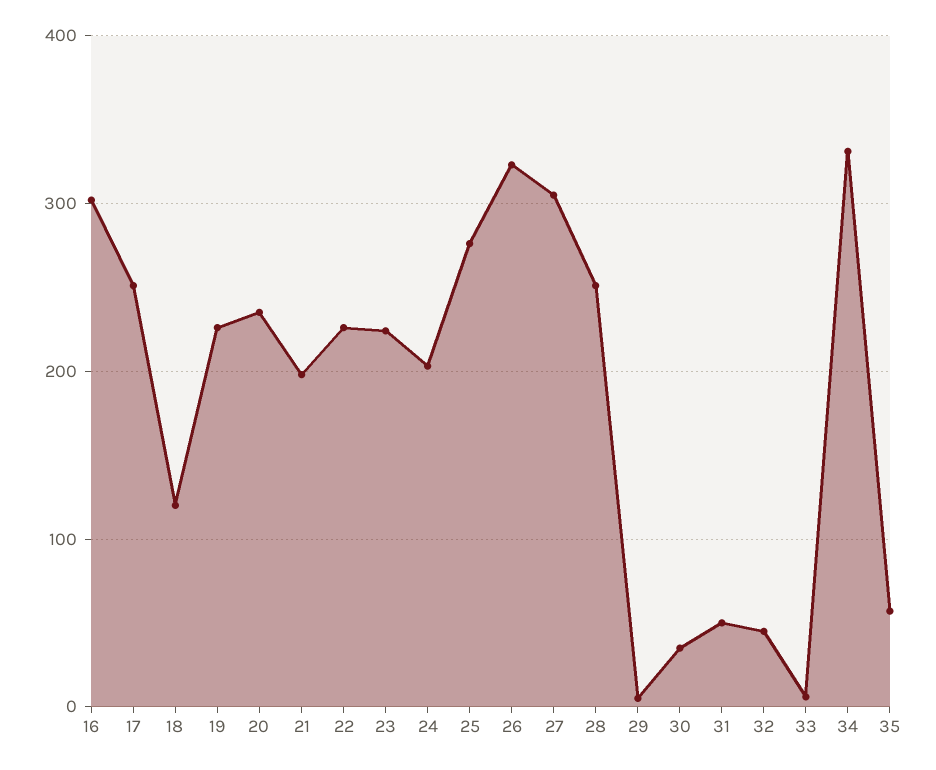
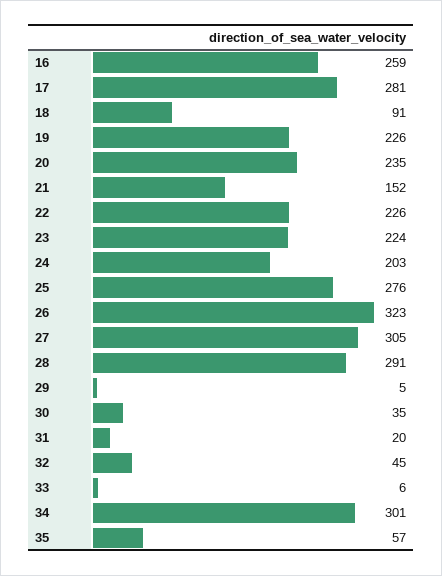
16: 300 -> 259
17: 250 -> 281
18: 120 -> 91
21: 200 -> 152
28: 250 -> 291
31: 50 -> 20
34: 330 -> 301

